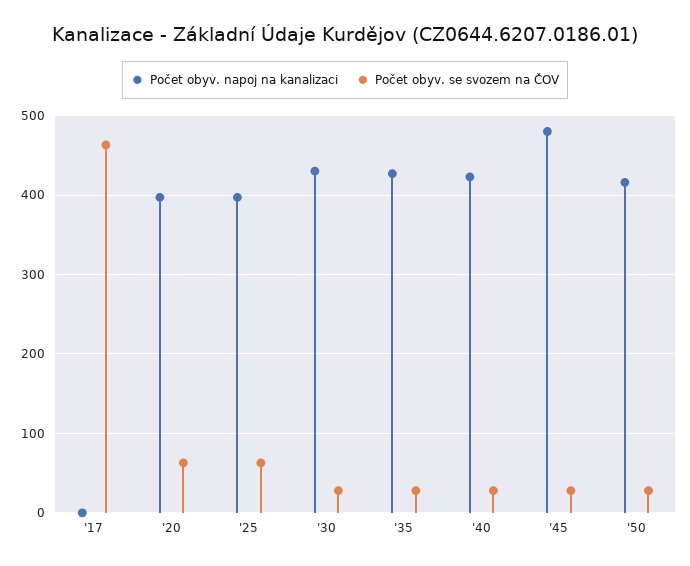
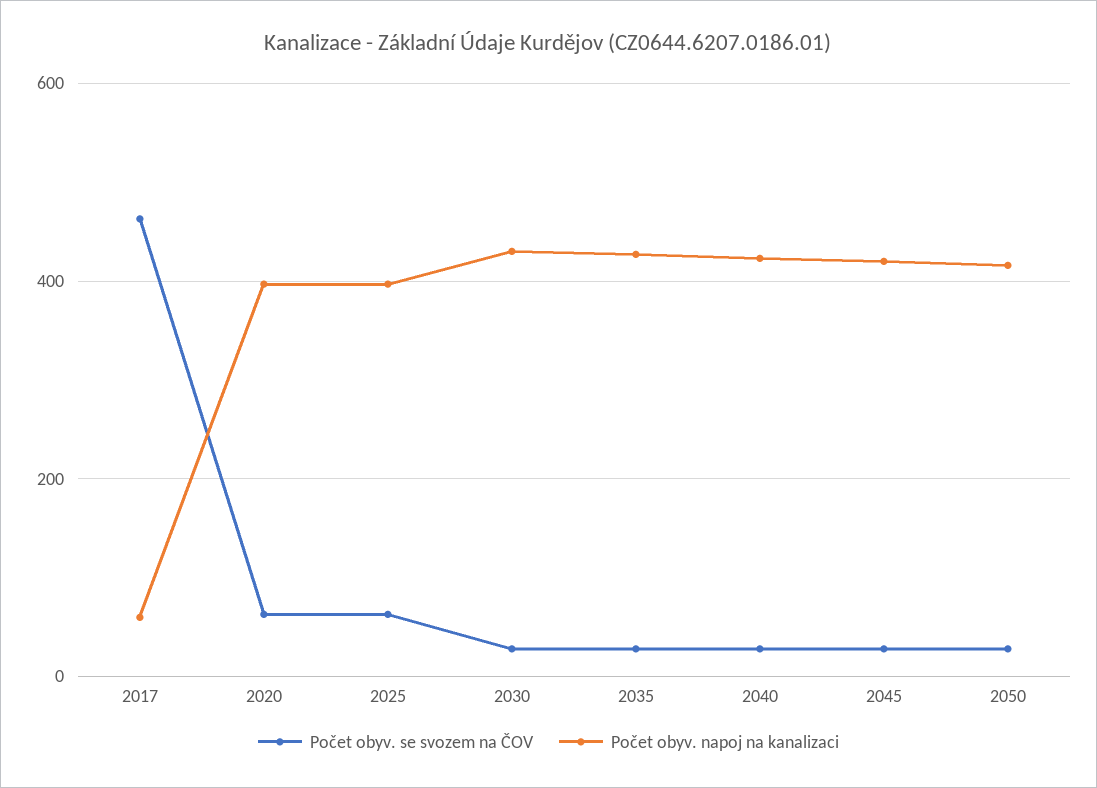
Počet obyv. napoj na kanalizaci, '17: 0 -> 60
Počet obyv. napoj na kanalizaci, '45: 480 -> 420

